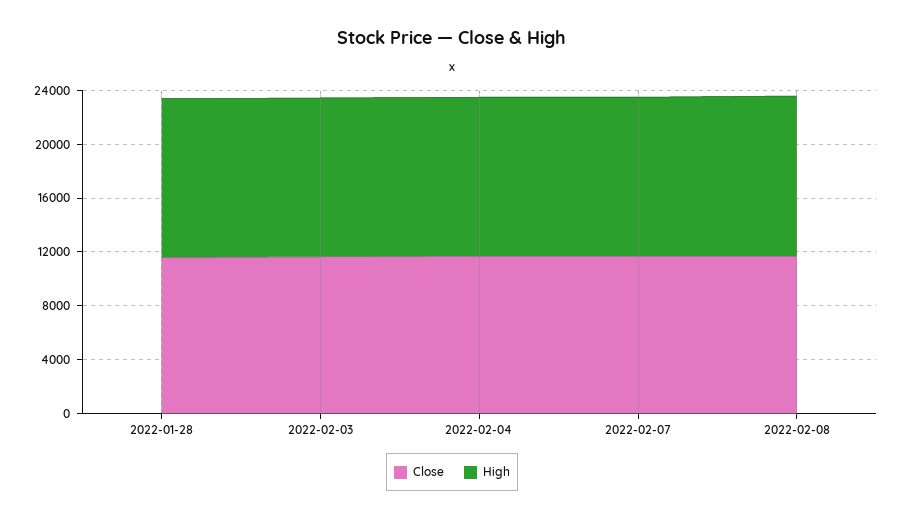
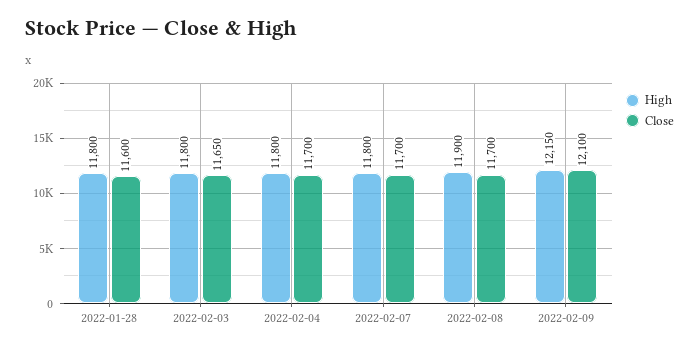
High, 2022-02-09: none -> 12150
Close, 2022-02-09: none -> 12100

